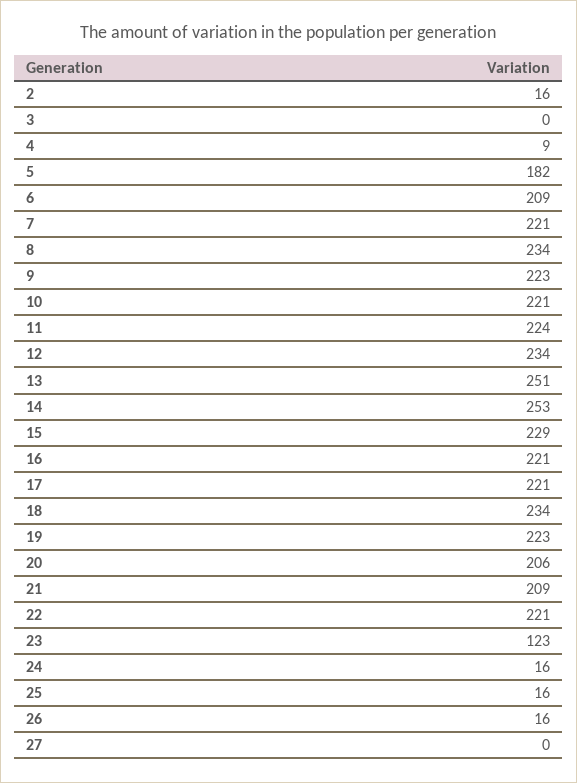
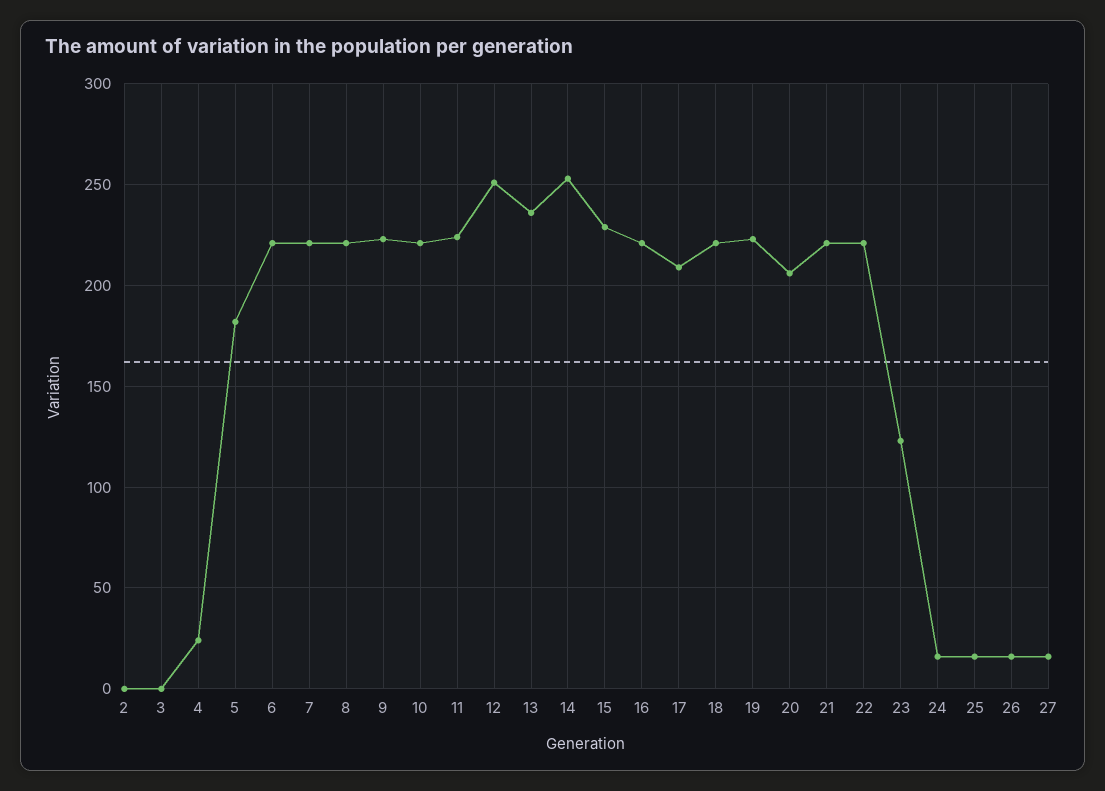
2: 16 -> 0
4: 9 -> 25
6: 209 -> 220
8: 234 -> 220
12: 234 -> 250
13: 251 -> 235
17: 221 -> 210
18: 234 -> 220
21: 209 -> 220
27: 0 -> 15

